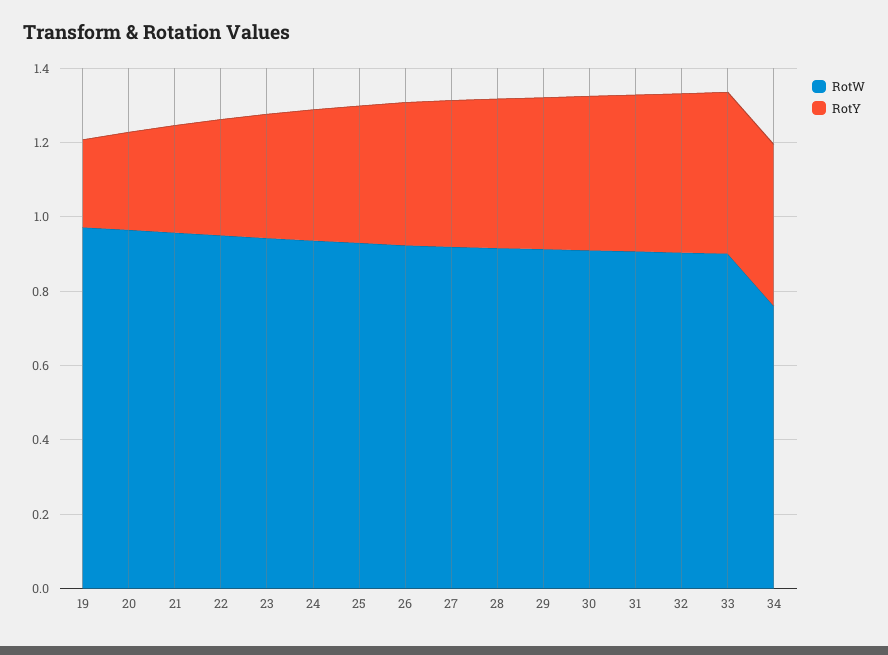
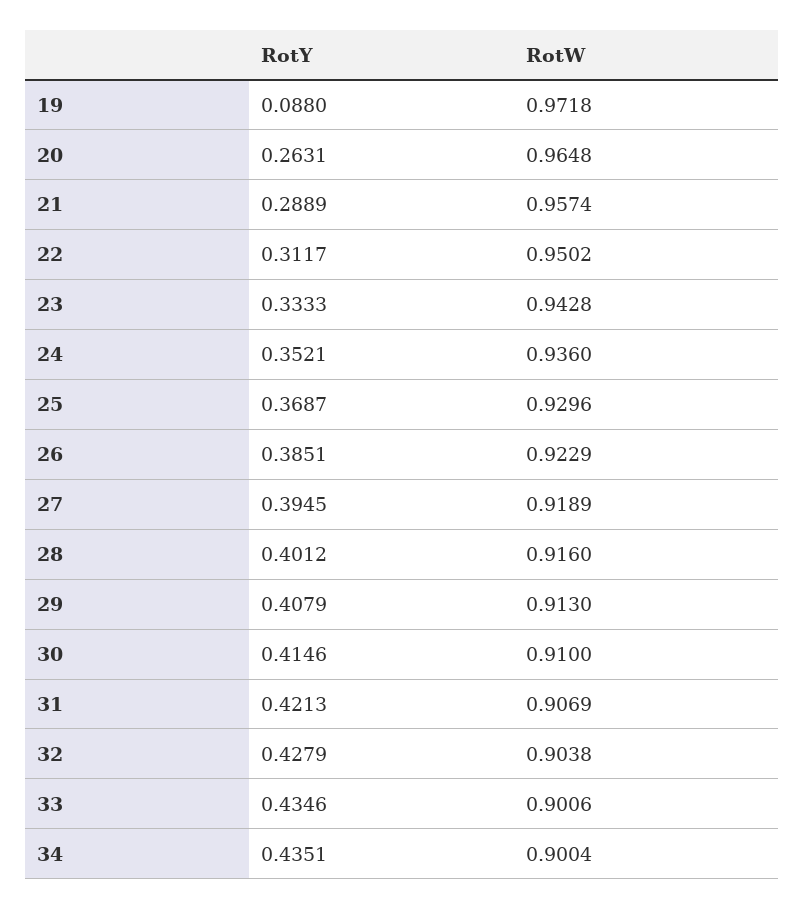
RotY, 19: 0.25 -> 0.088
RotW, 34: 0.75 -> 0.9004

